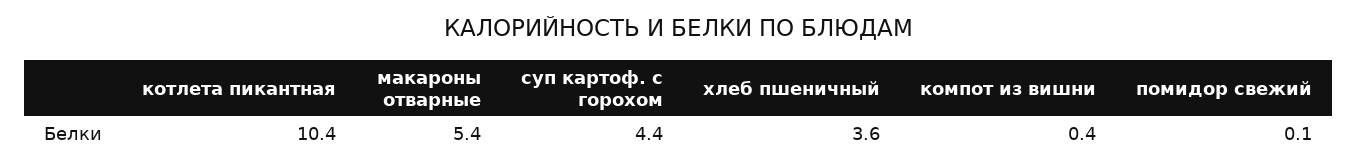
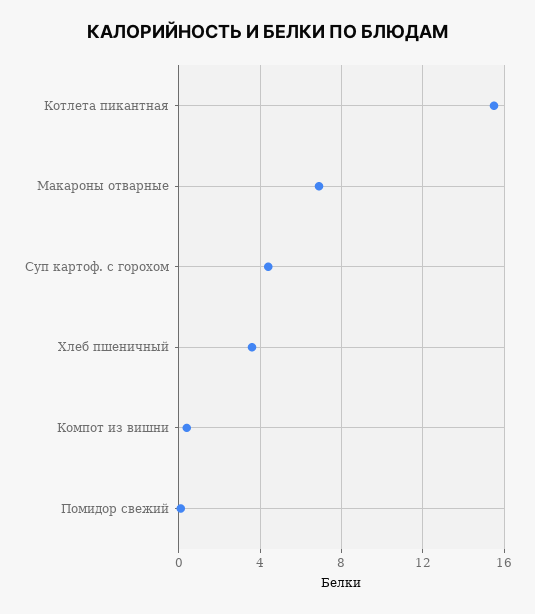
котлета пикантная: 10.4 -> 15.5
макароны отварные: 5.4 -> 7

